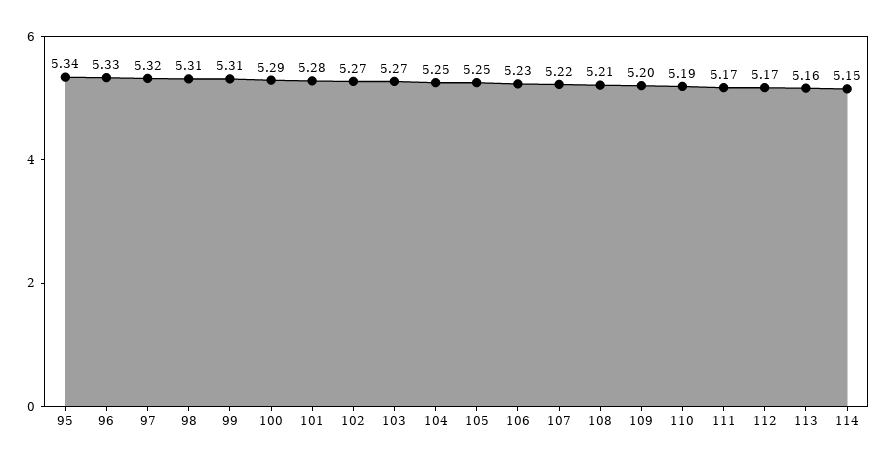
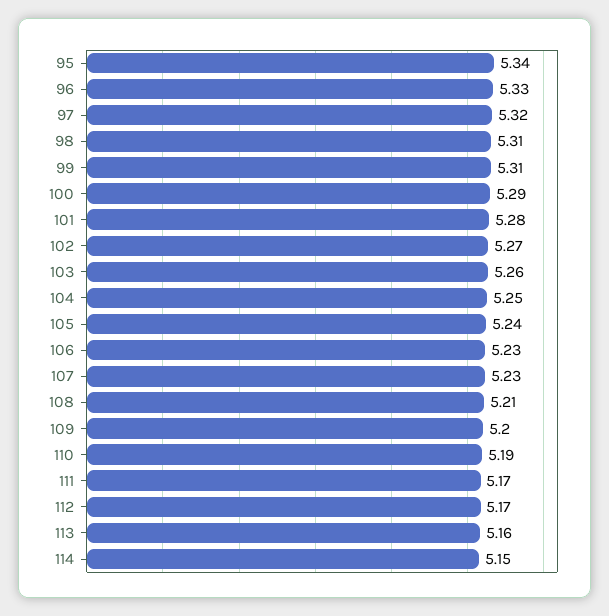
103: 5.27 -> 5.26
105: 5.25 -> 5.24
107: 5.22 -> 5.23

